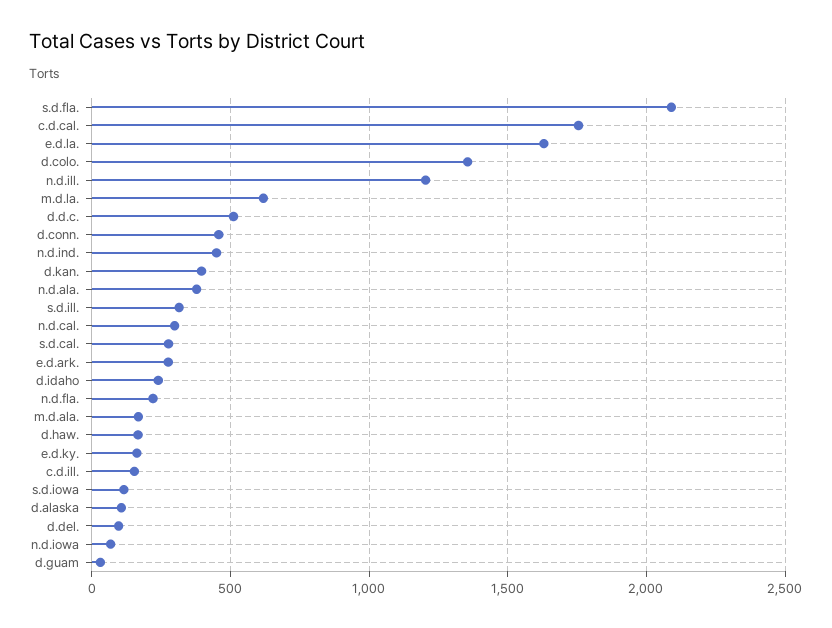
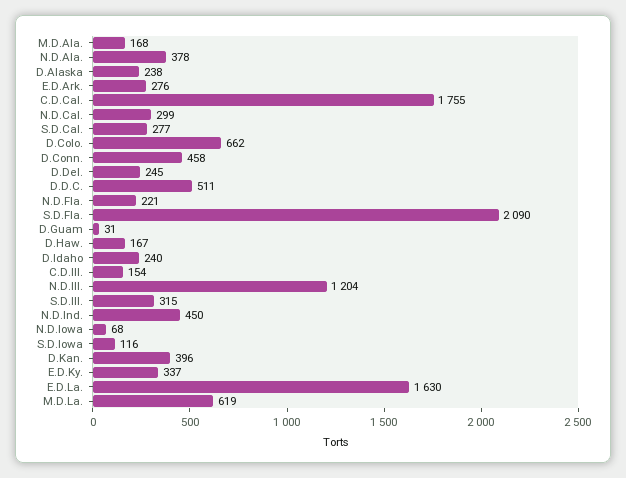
d.colo.: 1350 -> 662
e.d.ky.: 150 -> 337
d.alaska: 100 -> 238
d.del.: 100 -> 245

